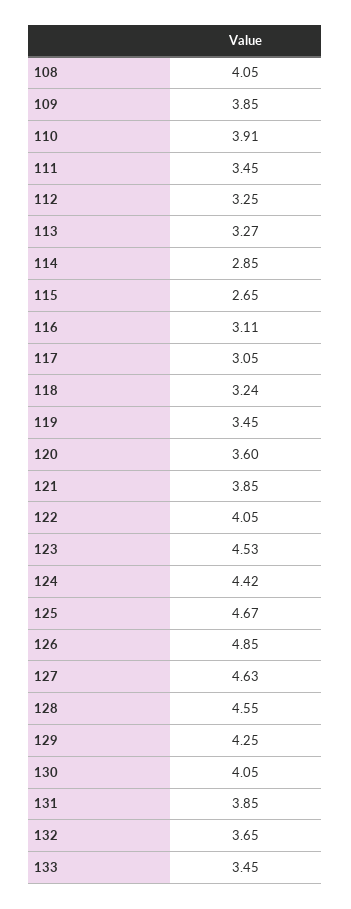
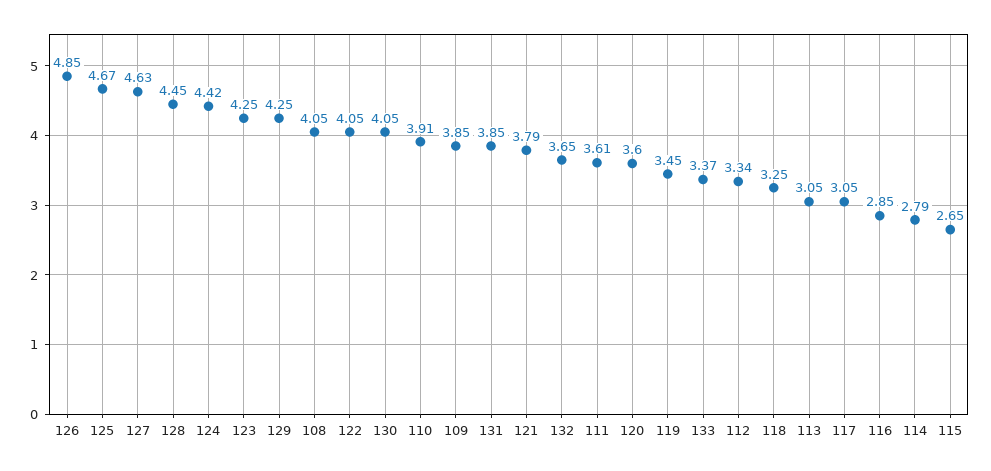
111: 3.45 -> 3.61
112: 3.25 -> 3.34
113: 3.27 -> 3.05
114: 2.85 -> 2.79
116: 3.11 -> 2.85
118: 3.24 -> 3.25
121: 3.85 -> 3.79
123: 4.53 -> 4.25
128: 4.55 -> 4.45
133: 3.45 -> 3.37

